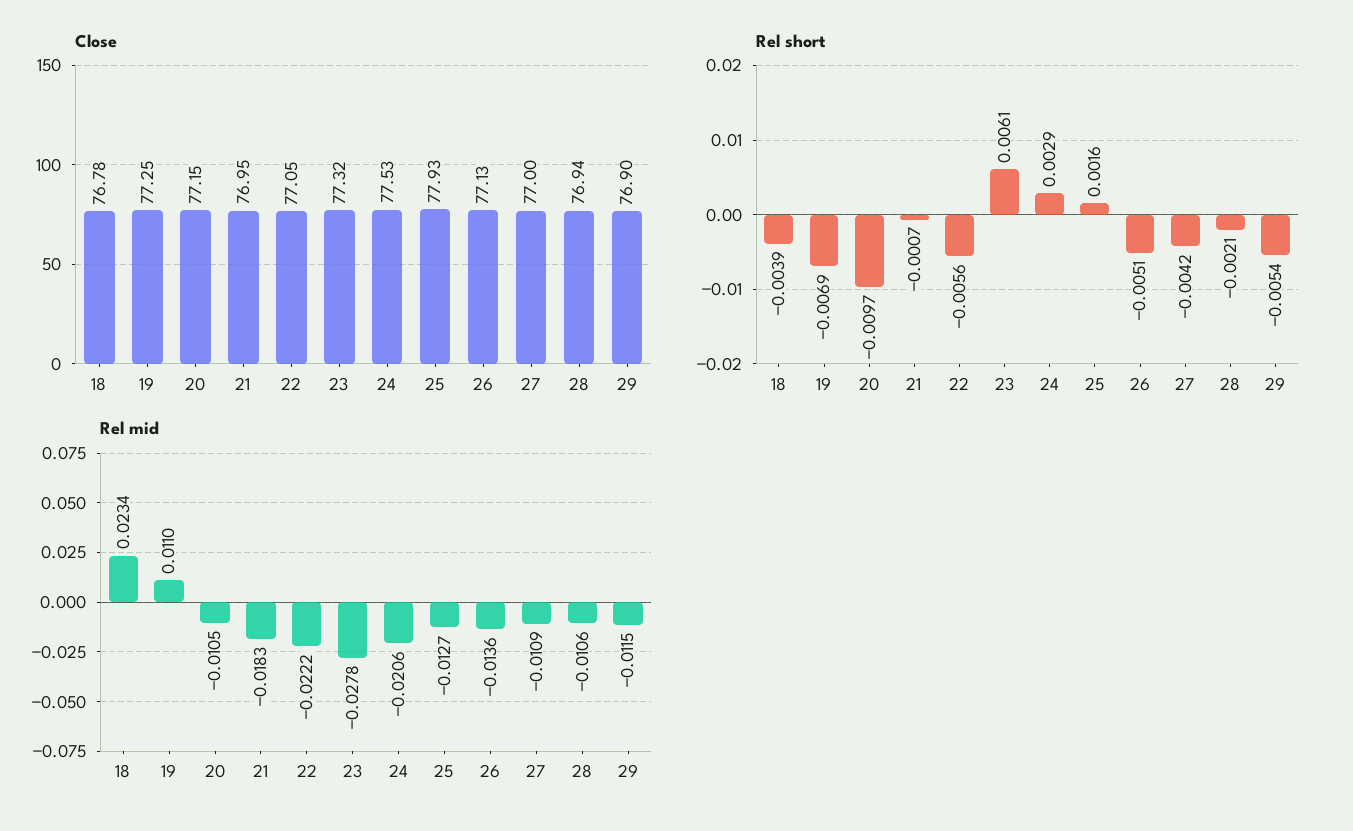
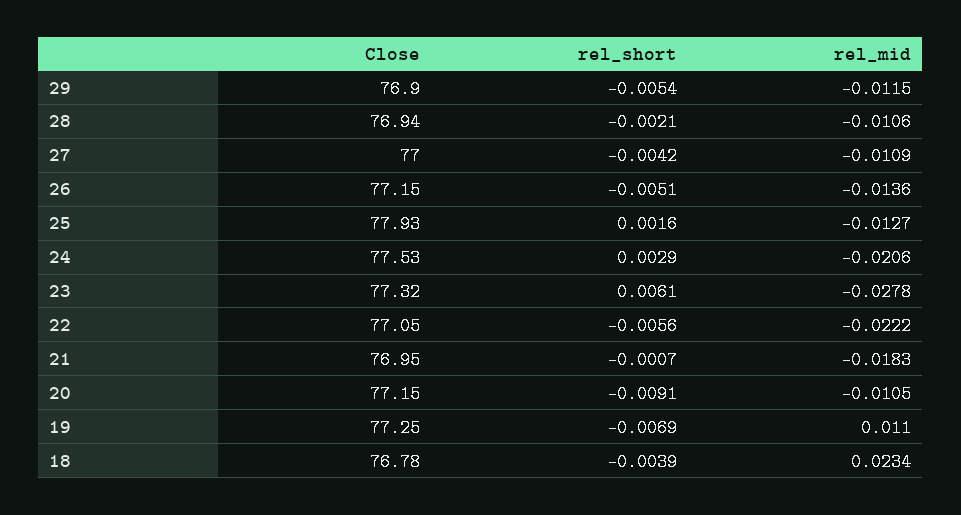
Close, 26: 77.13 -> 77.15
Rel short, 20: -0.0097 -> -0.0091

